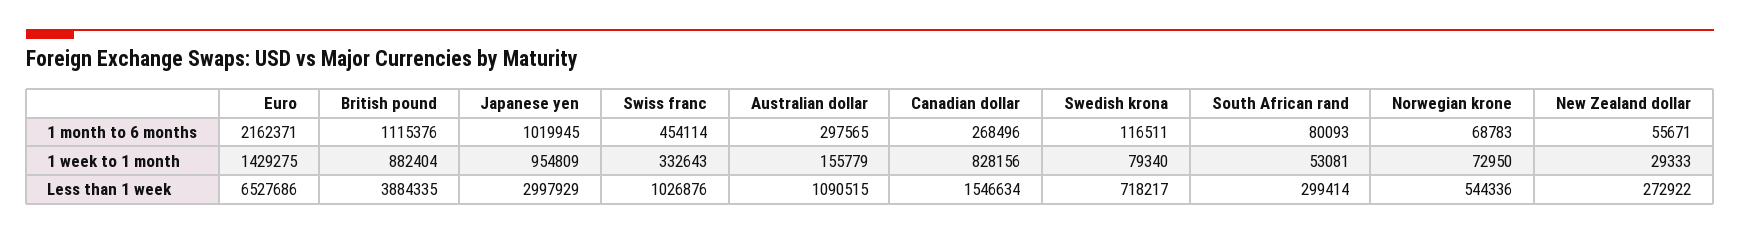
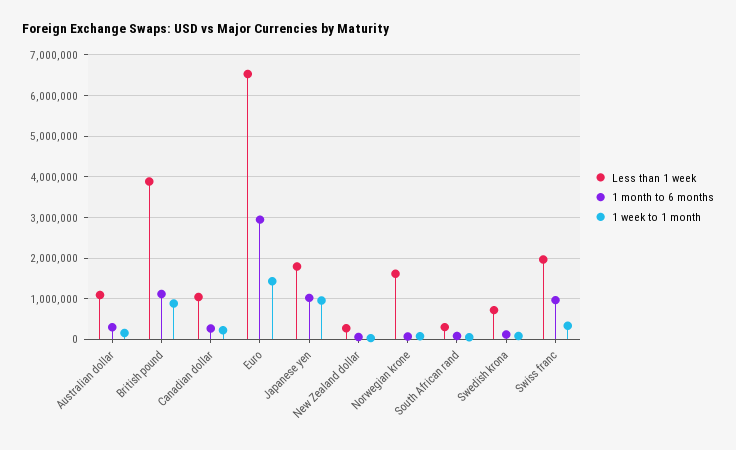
1 month to 6 months, Euro: 2162371 -> 3000000
1 month to 6 months, Swiss franc: 454114 -> 1000000
1 week to 1 month, Canadian dollar: 828156 -> 200000
Less than 1 week, Japanese yen: 2997929 -> 1800000
Less than 1 week, Swiss franc: 1026876 -> 2000000
Less than 1 week, Canadian dollar: 1546634 -> 1000000
Less than 1 week, Norwegian krone: 544336 -> 1600000

